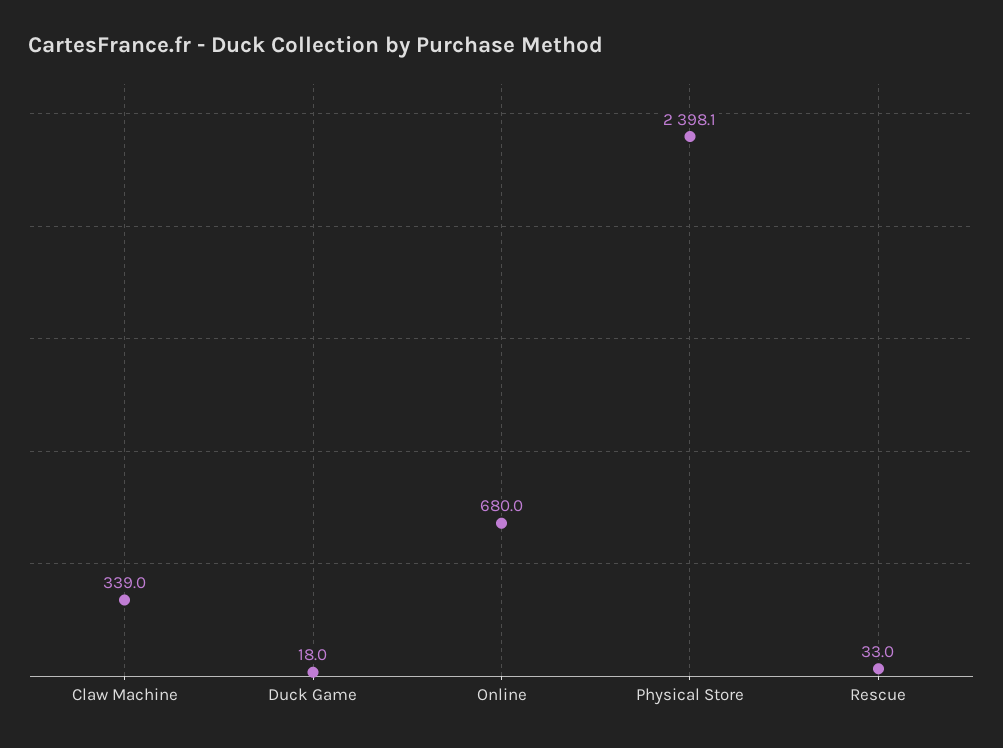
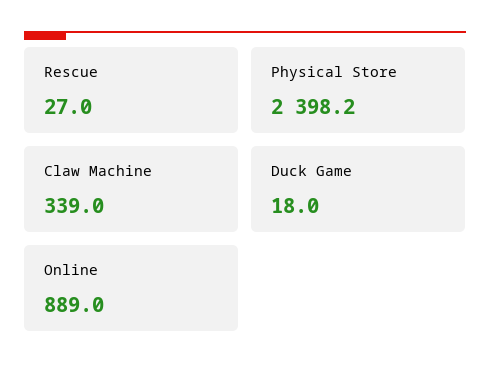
Online: 680 -> 889
Physical Store: 2398.1 -> 2398.2
Rescue: 33 -> 27

